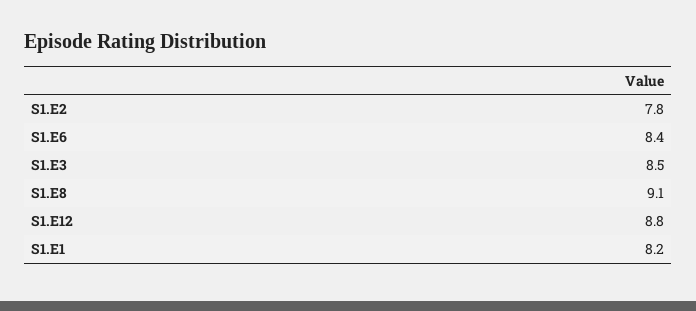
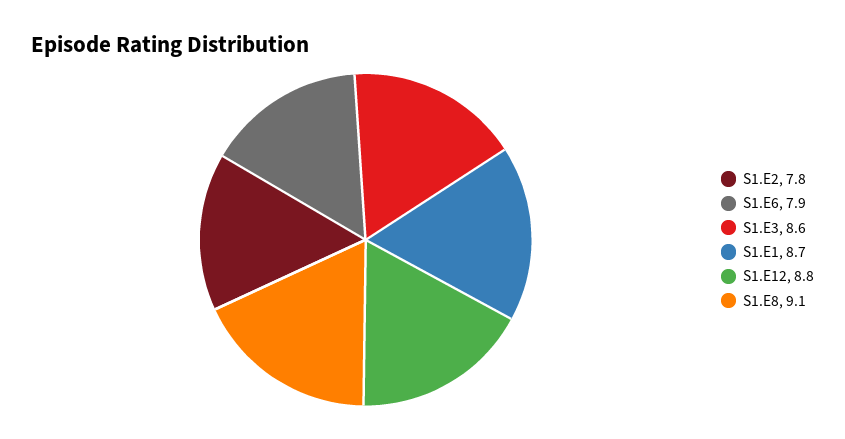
S1.E6: 8.4 -> 7.9
S1.E3: 8.5 -> 8.6
S1.E1: 8.2 -> 8.7

